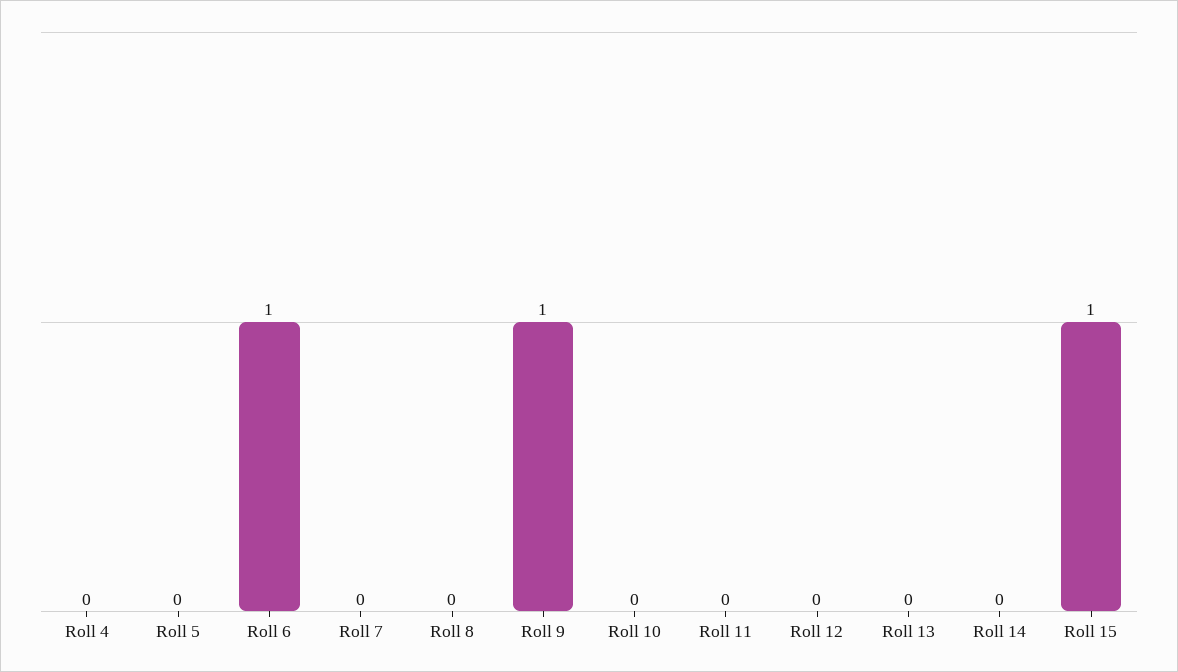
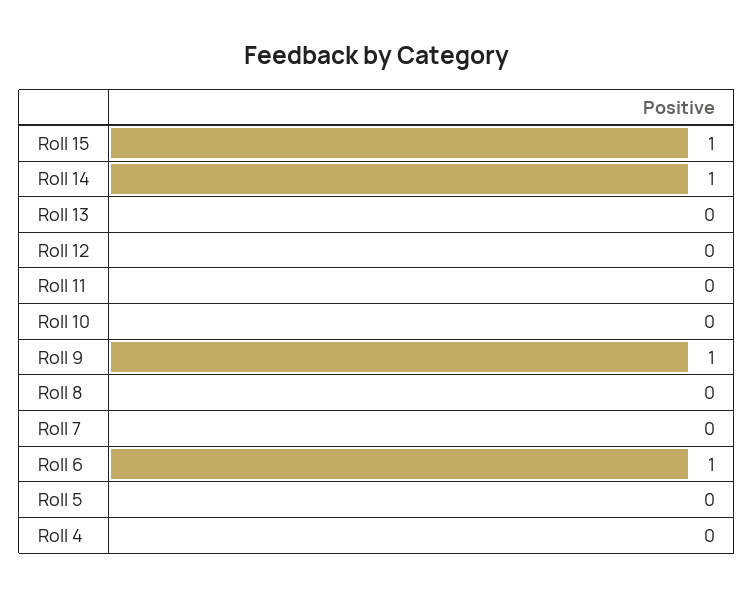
Roll 14: 0 -> 1

